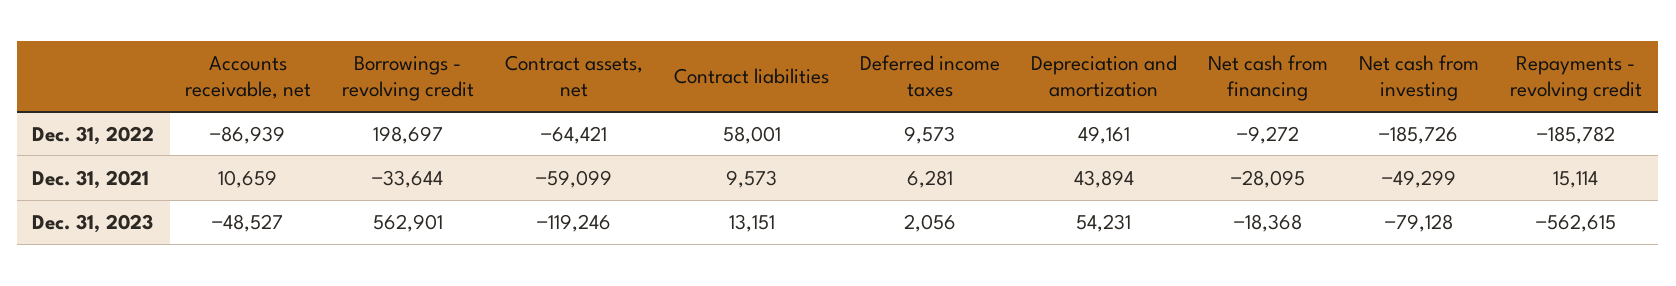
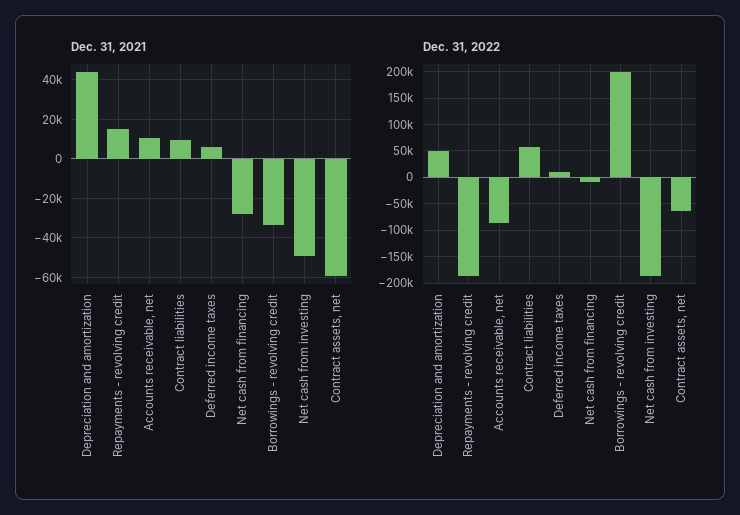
Dec. 31, 2023, Accounts receivable, net: -48527 -> none
Dec. 31, 2023, Borrowings - revolving credit: 562901 -> none
Dec. 31, 2023, Contract assets, net: -119246 -> none
Dec. 31, 2023, Contract liabilities: 13151 -> none
Dec. 31, 2023, Deferred income taxes: 2056 -> none
Dec. 31, 2023, Depreciation and amortization: 54231 -> none
Dec. 31, 2023, Net cash from financing: -18368 -> none
Dec. 31, 2023, Net cash from investing: -79128 -> none
Dec. 31, 2023, Repayments - revolving credit: -562615 -> none

